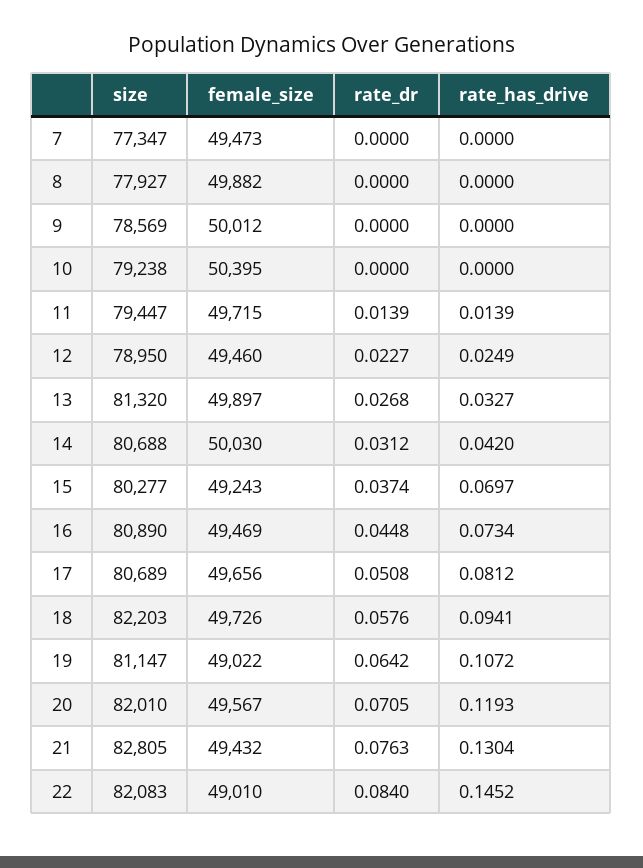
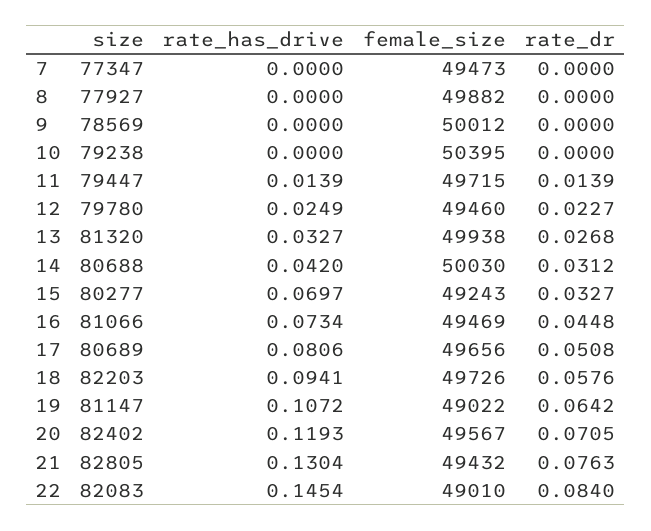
size, 12: 78950 -> 79780
female_size, 13: 49897 -> 49938
rate_dr, 15: 0.0374 -> 0.0327
size, 16: 80890 -> 81066
rate_has_drive, 17: 0.0812 -> 0.0806
size, 20: 82010 -> 82402
rate_has_drive, 22: 0.1452 -> 0.1454

